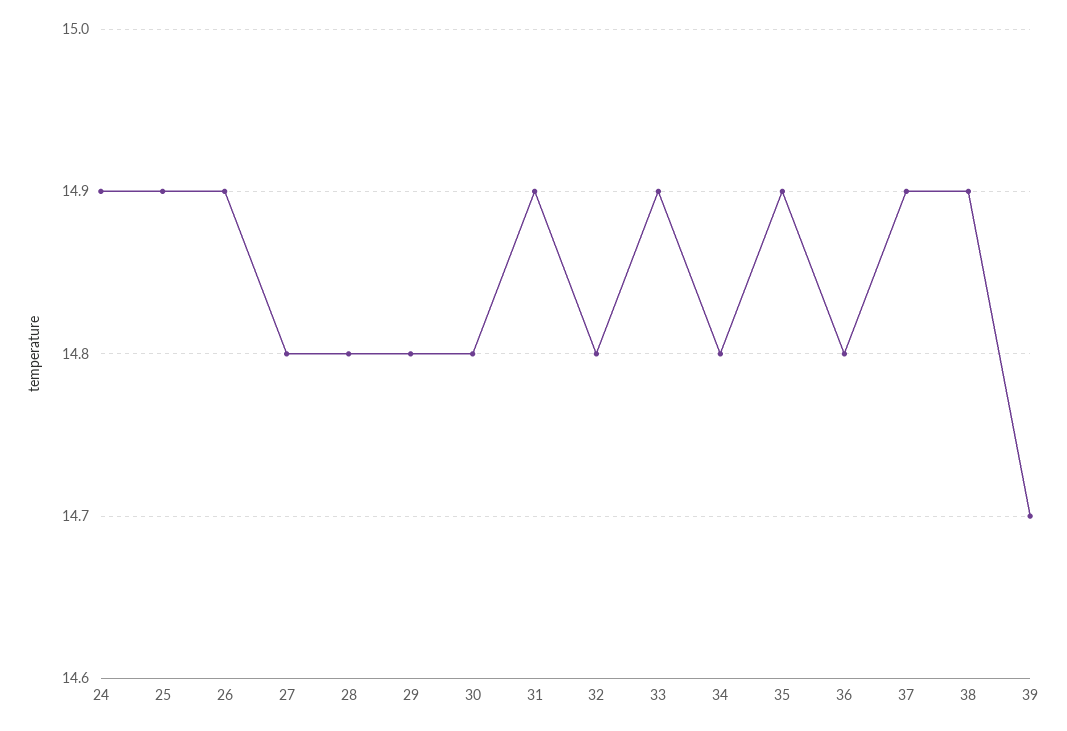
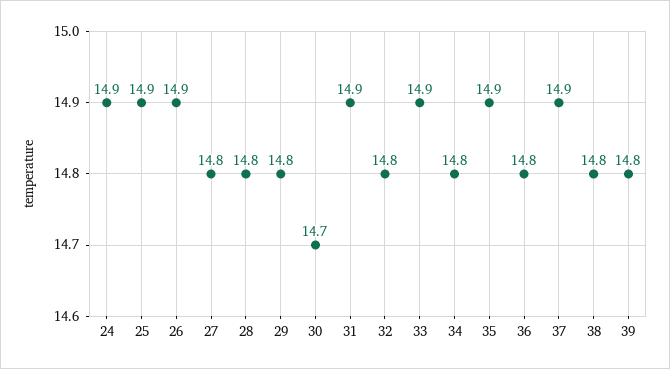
30: 14.8 -> 14.7
38: 14.9 -> 14.8
39: 14.7 -> 14.8

